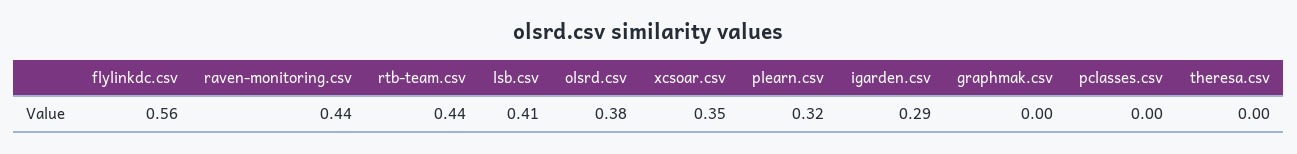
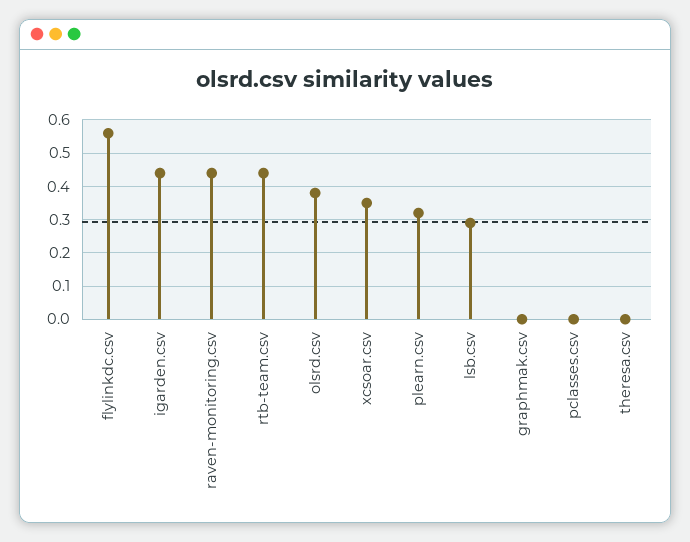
lsb.csv: 0.41 -> 0.3
igarden.csv: 0.29 -> 0.45

